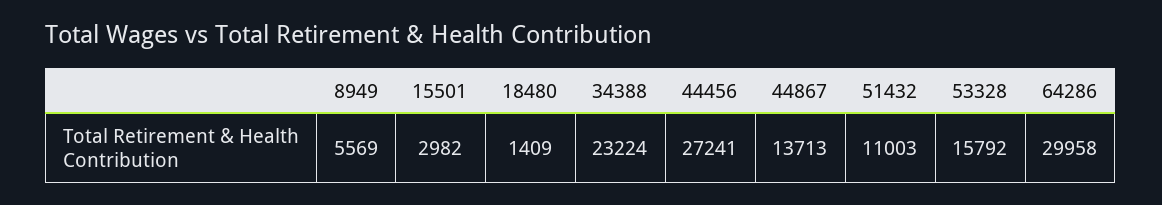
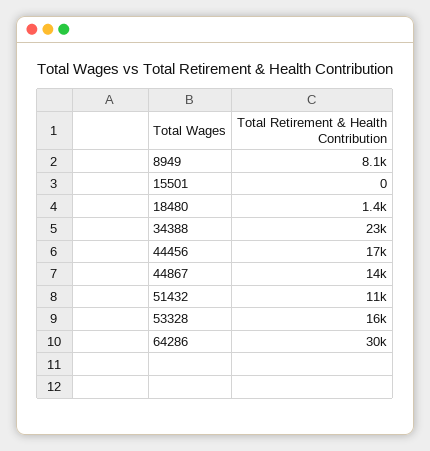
8949: 5569 -> 8100
15501: 2982 -> 0
44456: 27241 -> 17000

